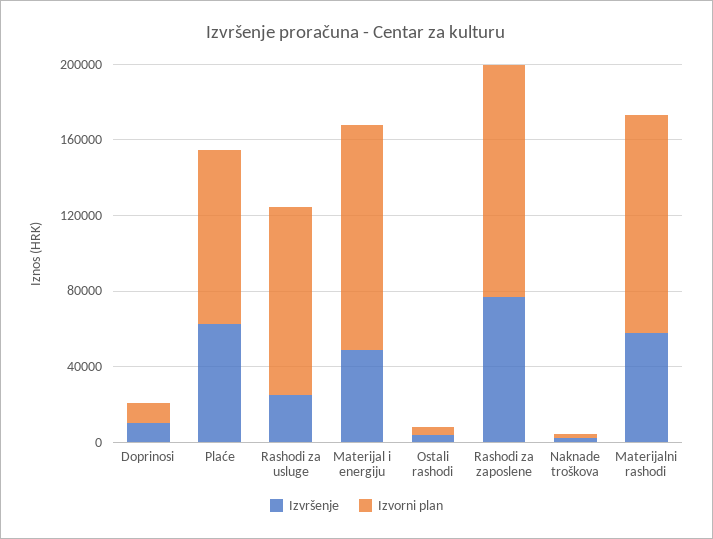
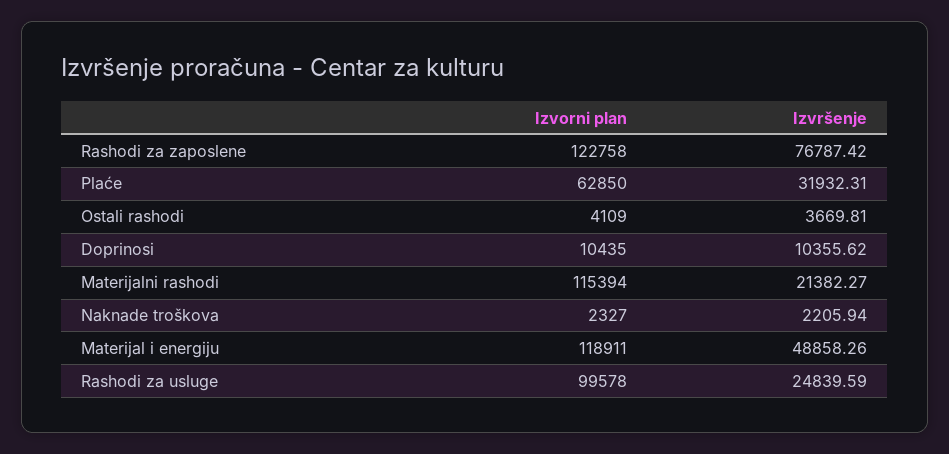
Izvršenje, Plaće: 60000 -> 31932.31
Izvorni plan, Plaće: 90000 -> 62850
Izvršenje, Materijalni rashodi: 60000 -> 21382.27

